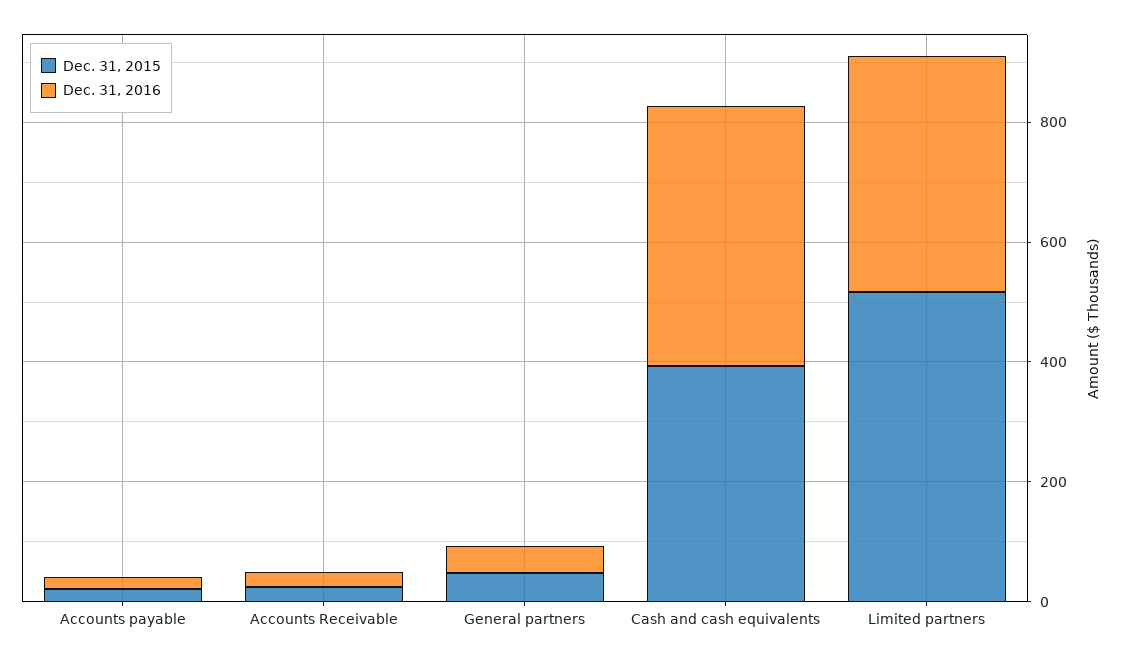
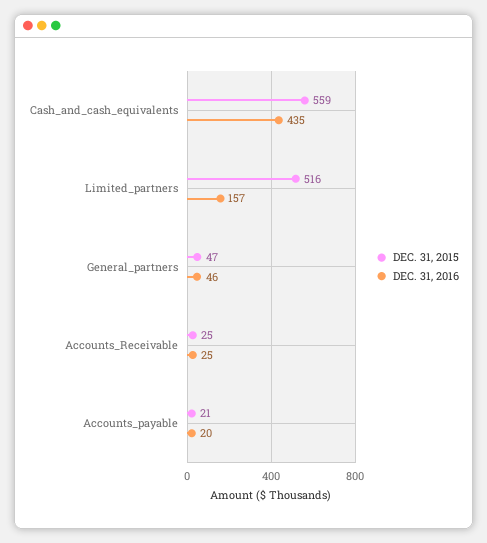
Dec. 31, 2015, Cash and cash equivalents: 400 -> 559
Dec. 31, 2016, Limited partners: 400 -> 157

